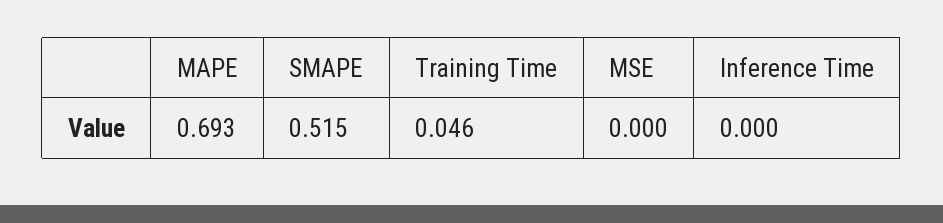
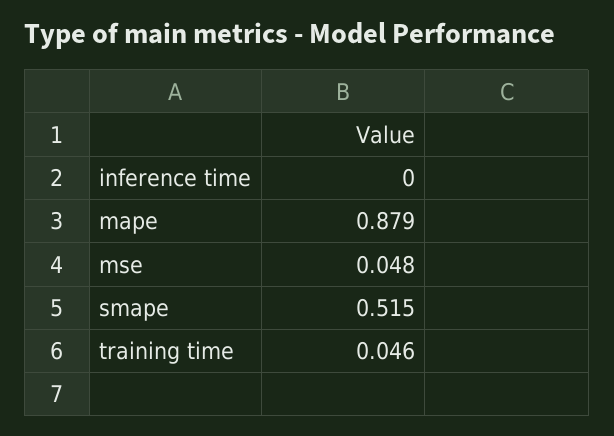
MAPE: 0.693 -> 0.879
MSE: 0 -> 0.048

